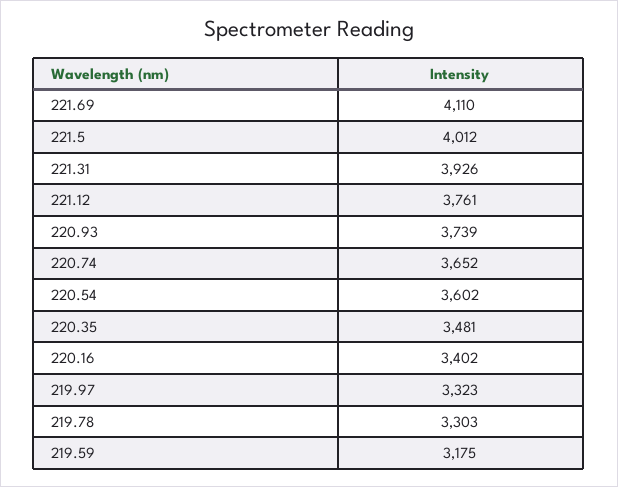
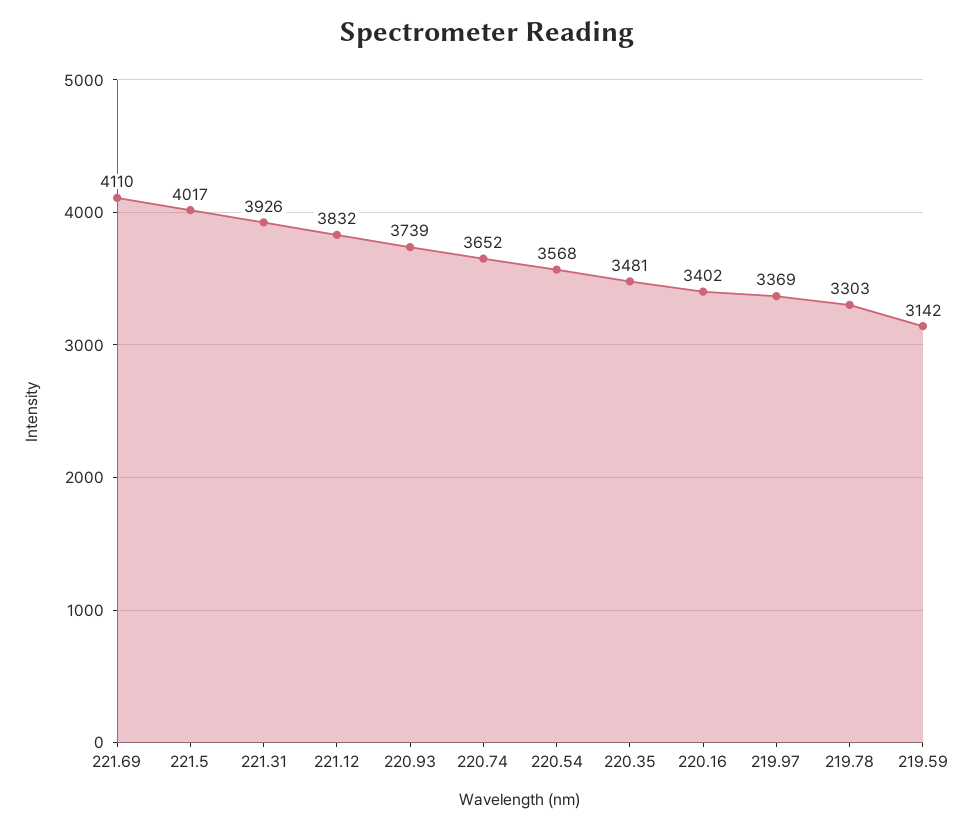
221.5: 4012 -> 4017
221.12: 3761 -> 3832
220.54: 3602 -> 3568
219.97: 3323 -> 3369
219.59: 3175 -> 3142

